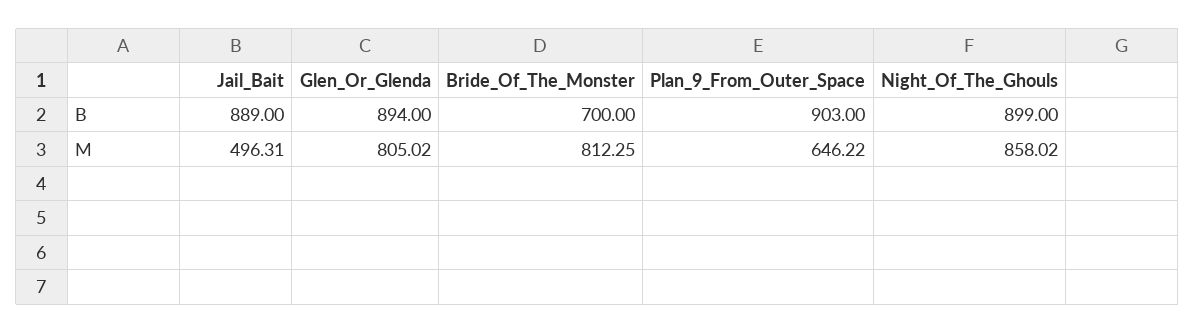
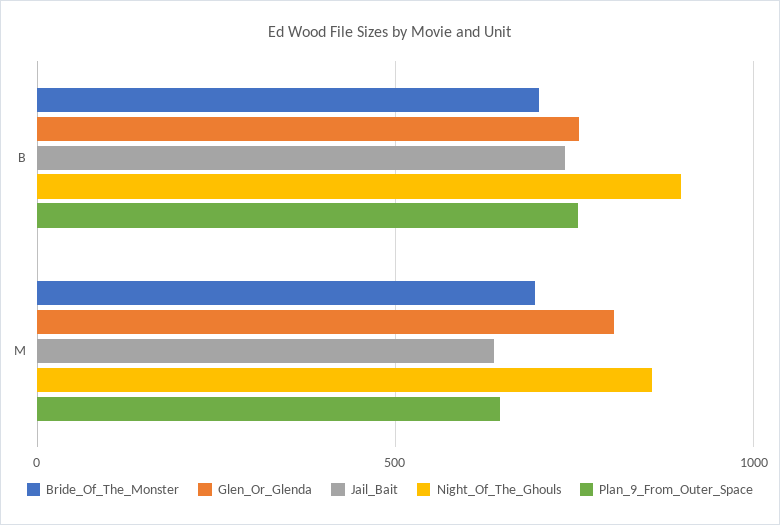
Jail_Bait, B: 889 -> 750
Glen_Or_Glenda, B: 894 -> 750
Plan_9_From_Outer_Space, B: 903 -> 750
Jail_Bait, M: 496.31 -> 650
Bride_Of_The_Monster, M: 812.25 -> 700

